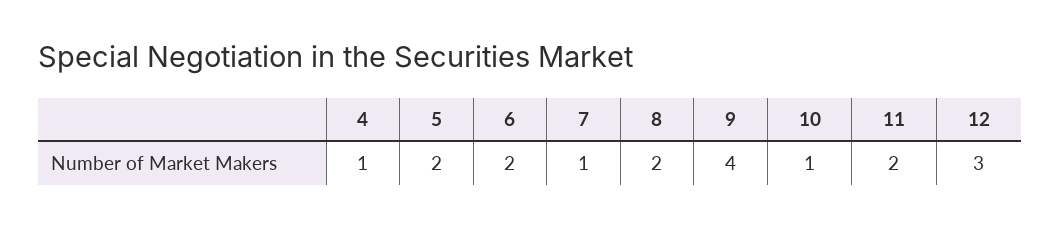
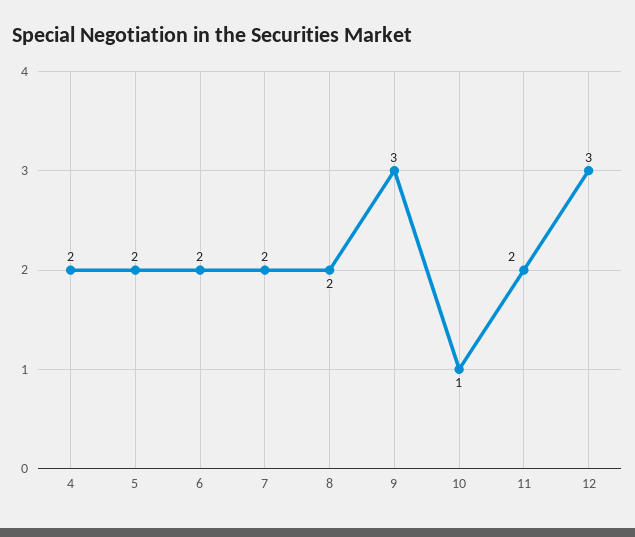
4: 1 -> 2
7: 1 -> 2
9: 4 -> 3

